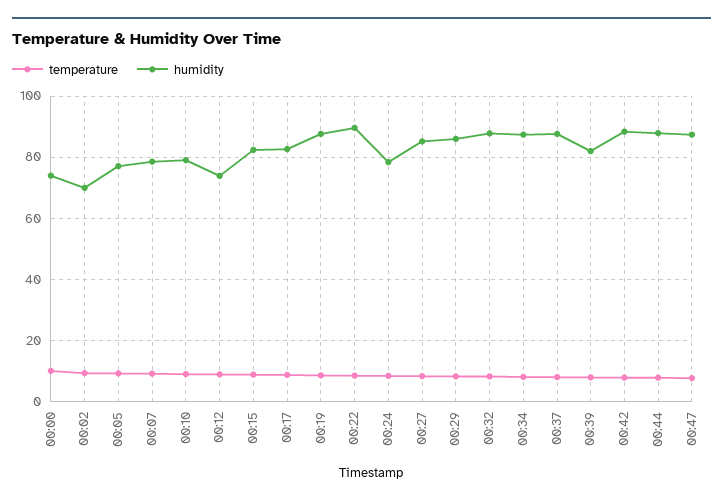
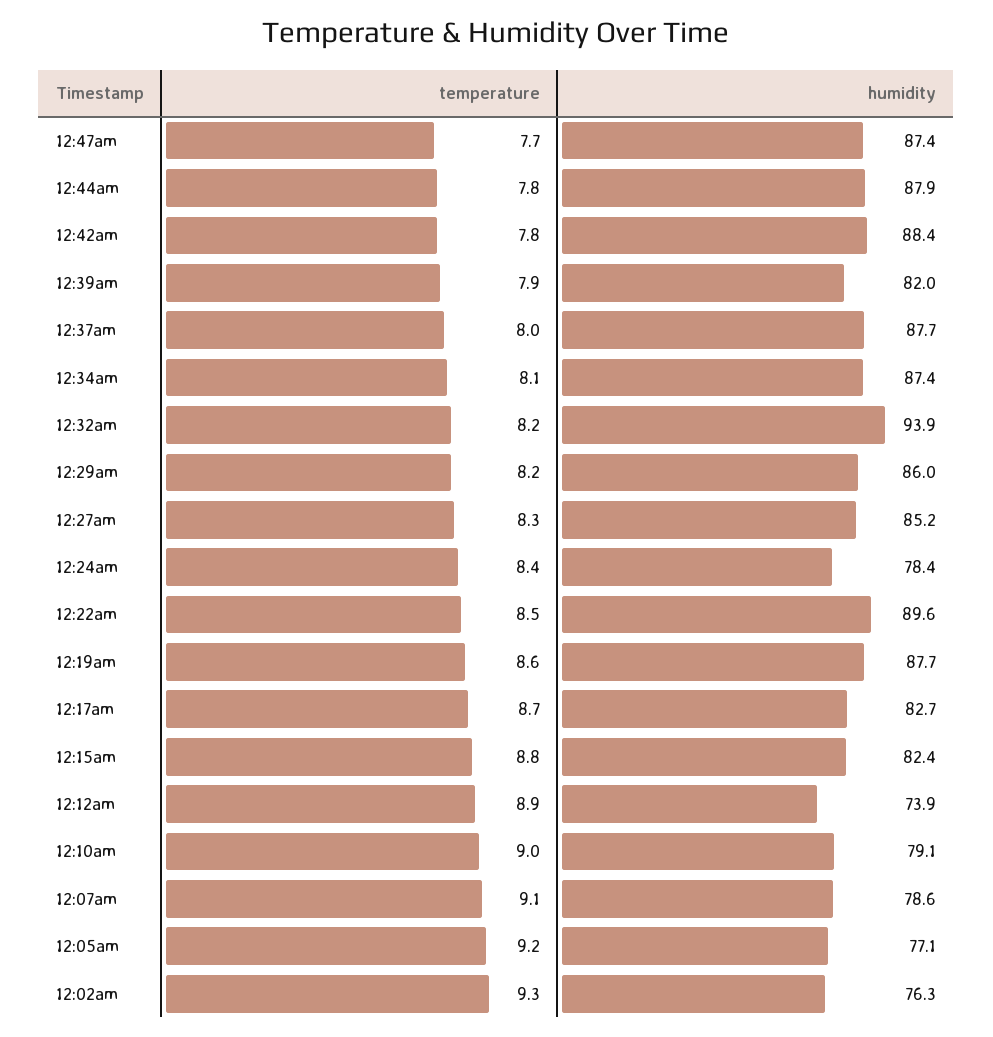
temperature, 00:00: 10 -> none
humidity, 00:00: 74 -> none
humidity, 00:02: 70 -> 76.3
humidity, 00:32: 88 -> 93.9

